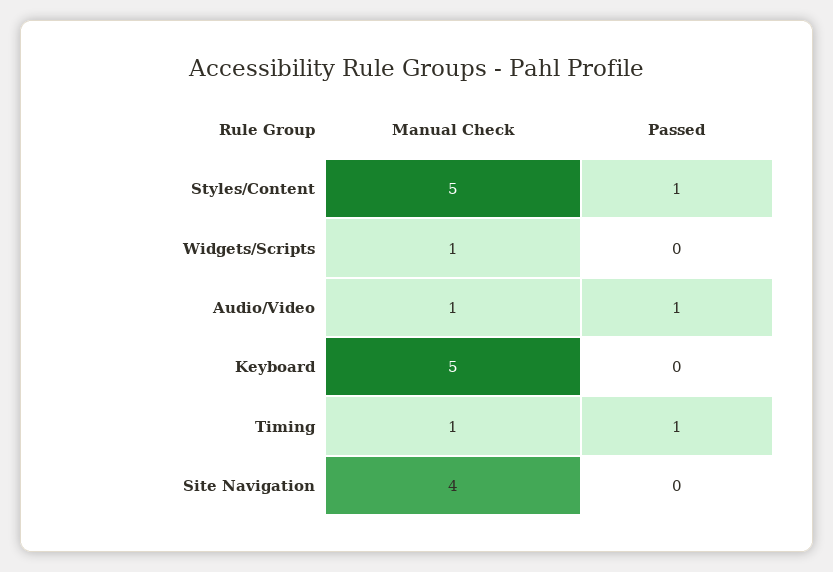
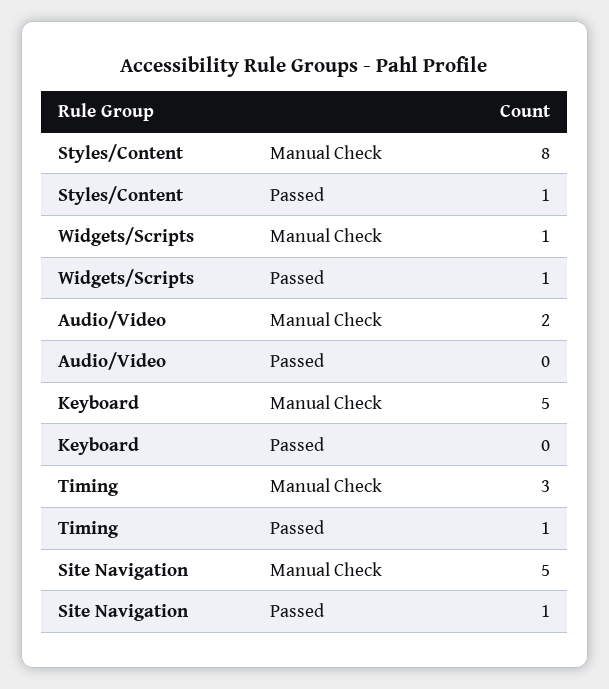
Manual Check, Styles/Content: 5 -> 8
Passed, Widgets/Scripts: 0 -> 1
Manual Check, Audio/Video: 1 -> 2
Passed, Audio/Video: 1 -> 0
Manual Check, Timing: 1 -> 3
Manual Check, Site Navigation: 4 -> 5
Passed, Site Navigation: 0 -> 1

